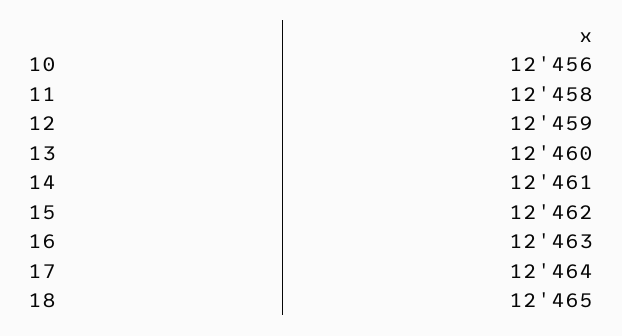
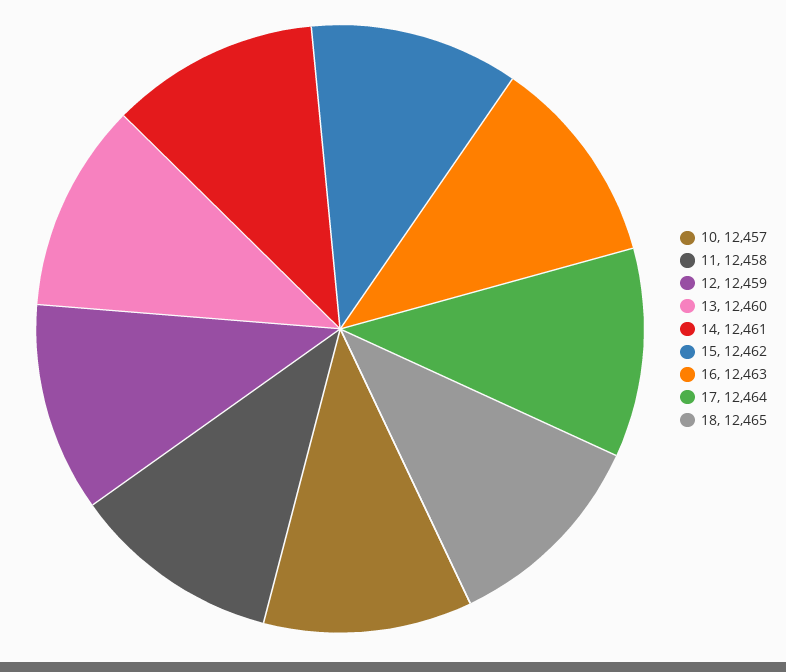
10: 12456 -> 12457

